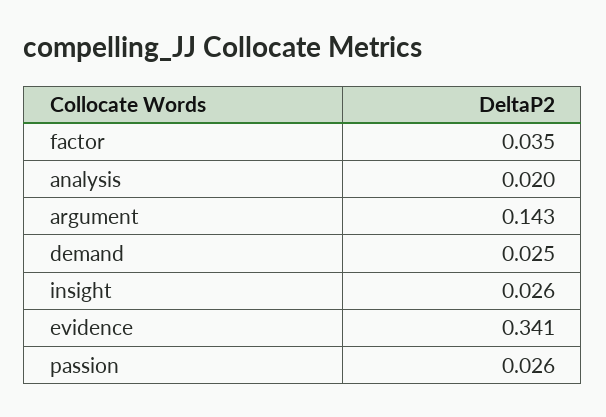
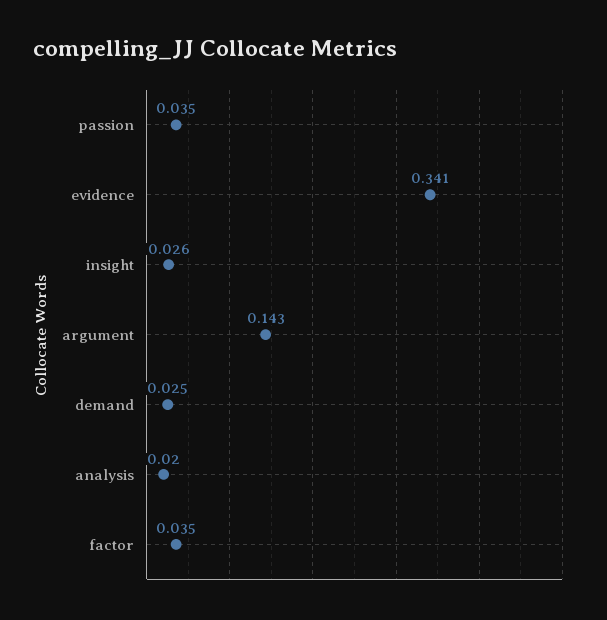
passion: 0.026 -> 0.035

